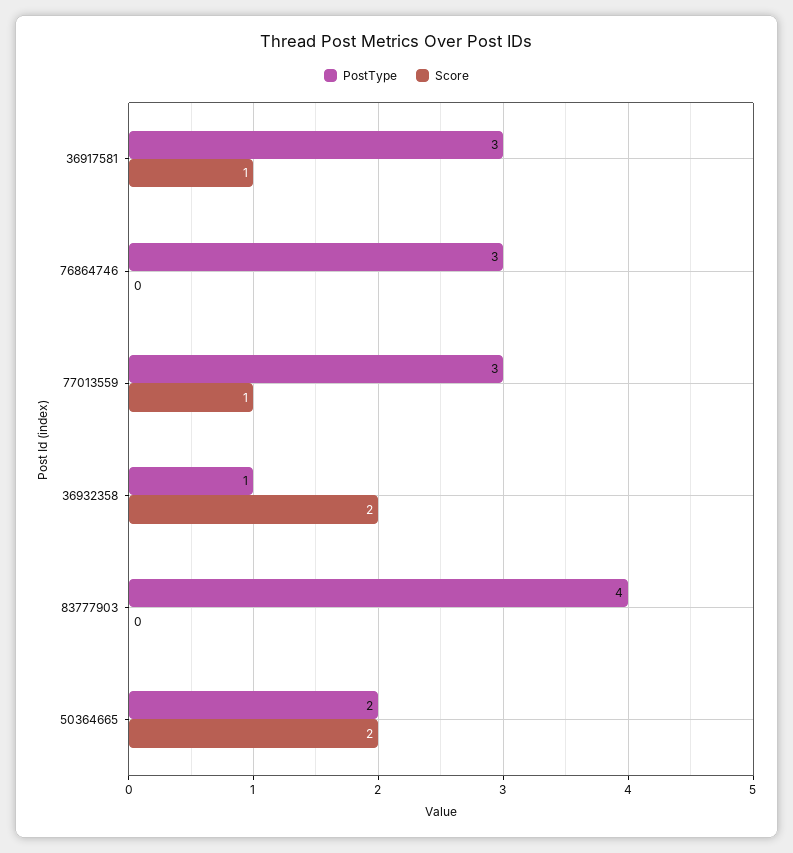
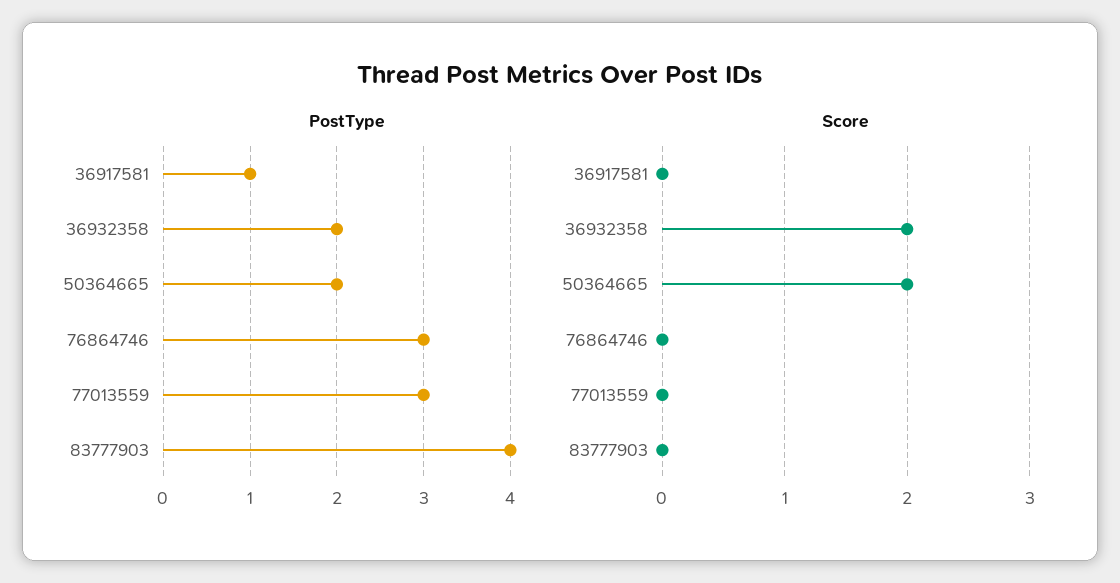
PostType, 36917581: 3 -> 1
Score, 36917581: 1 -> 0
Score, 77013559: 1 -> 0
PostType, 36932358: 1 -> 2

